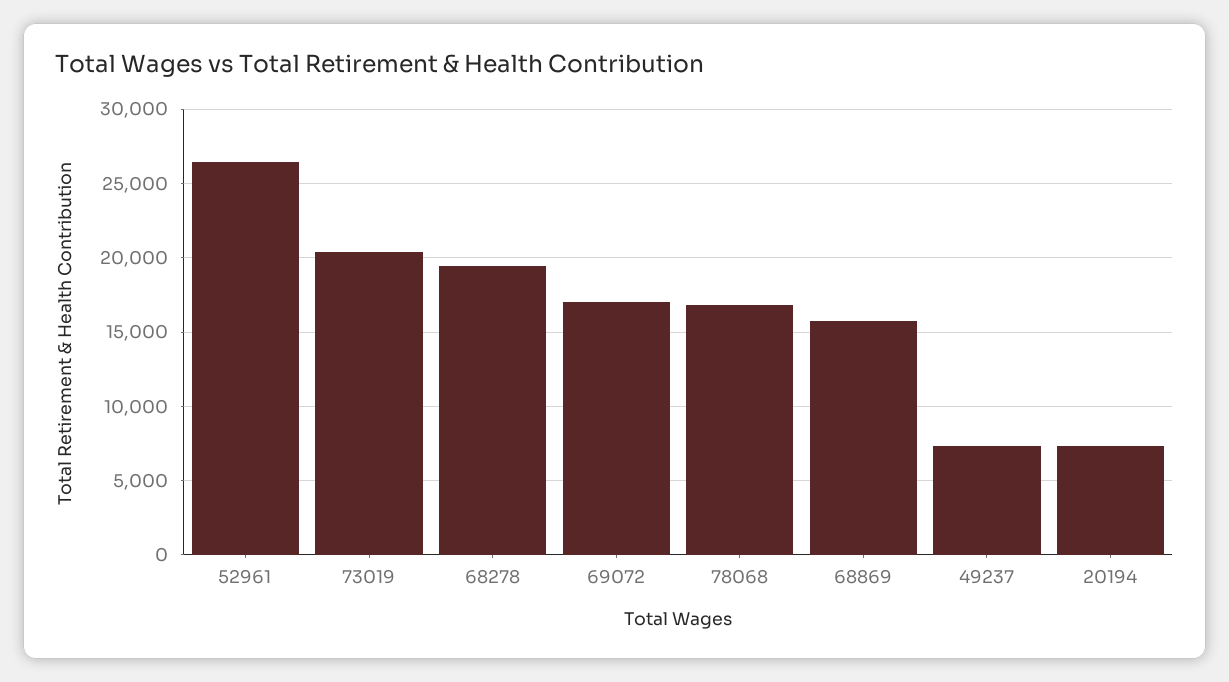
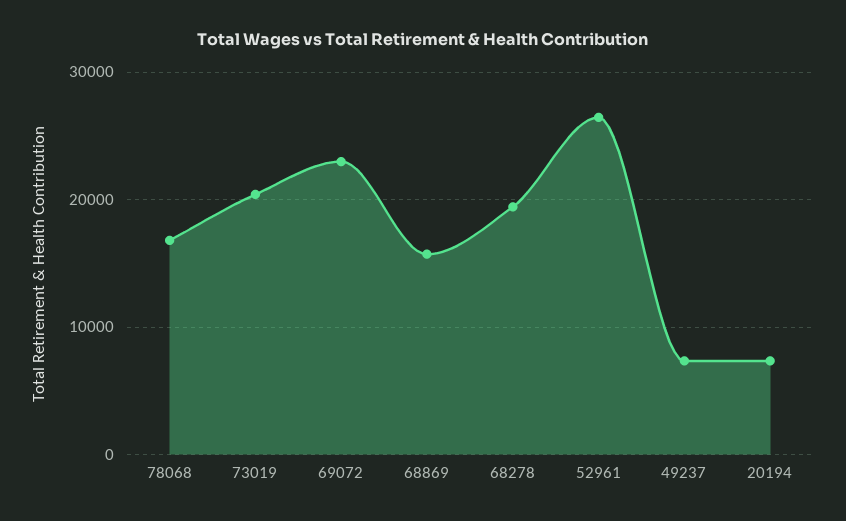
69072: 17000 -> 23000

